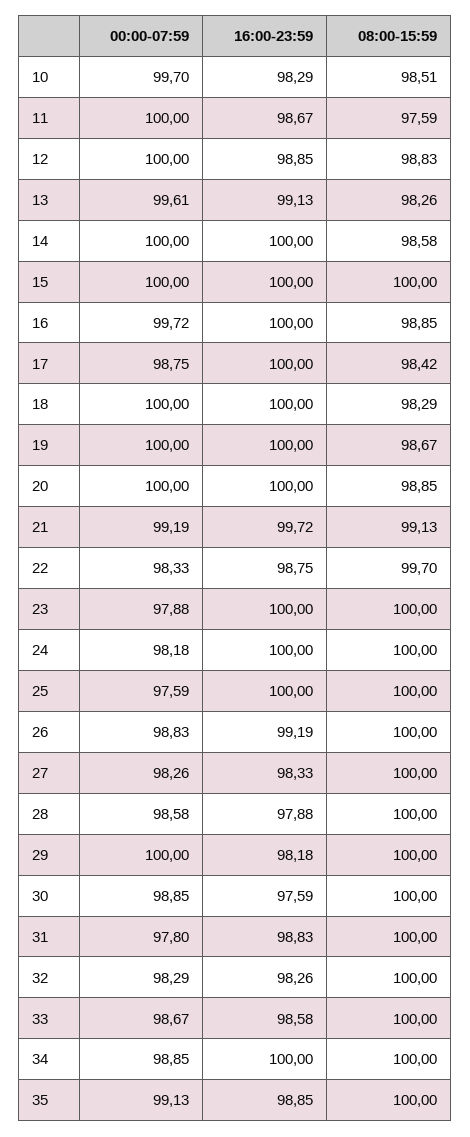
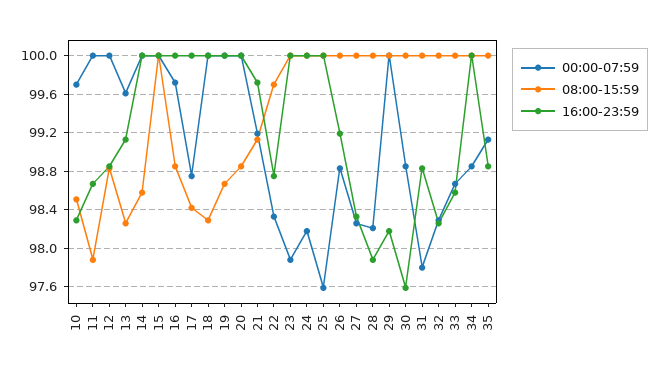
08:00-15:59, 11: 97.59 -> 97.9
00:00-07:59, 28: 98.58 -> 98.2

